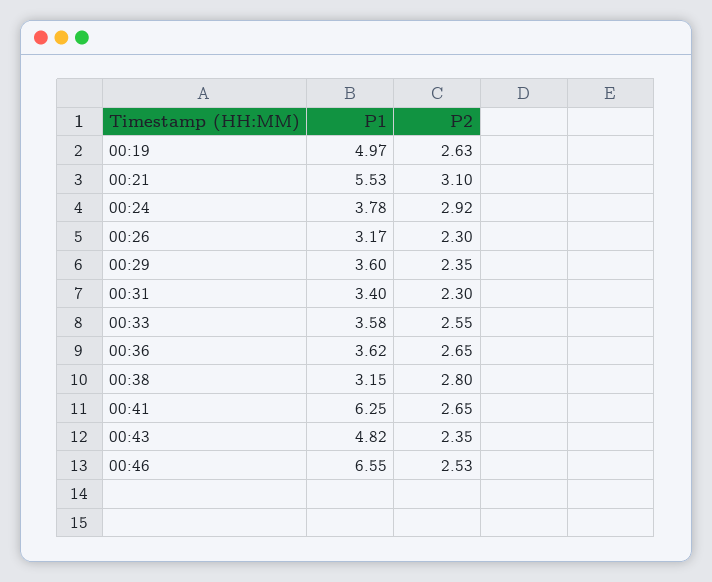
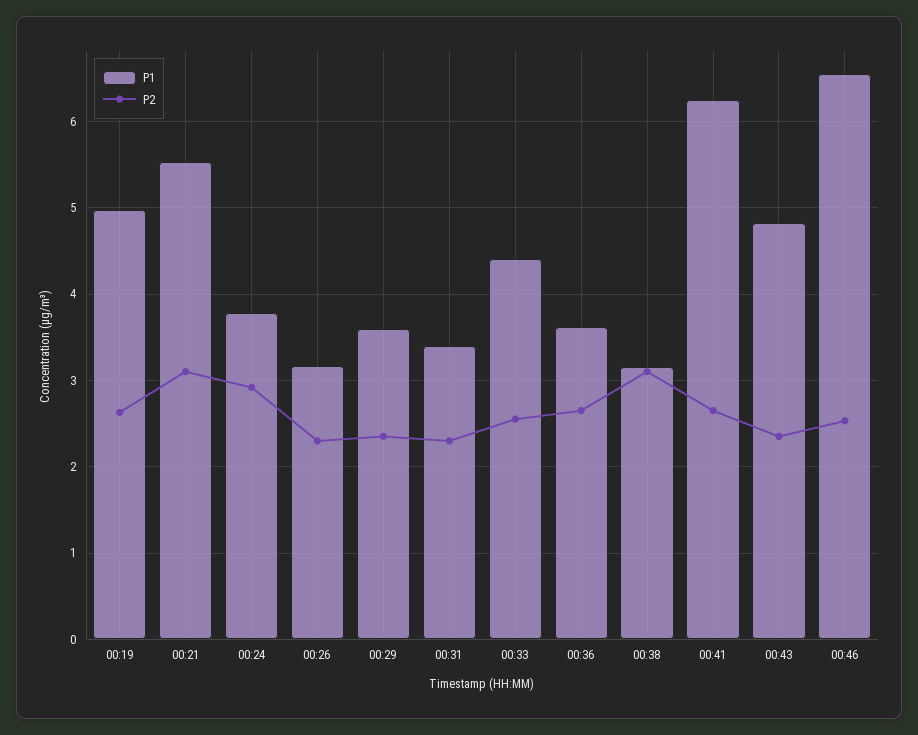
P1, 00:33: 3.58 -> 4.4
P2, 00:38: 2.8 -> 3.1

